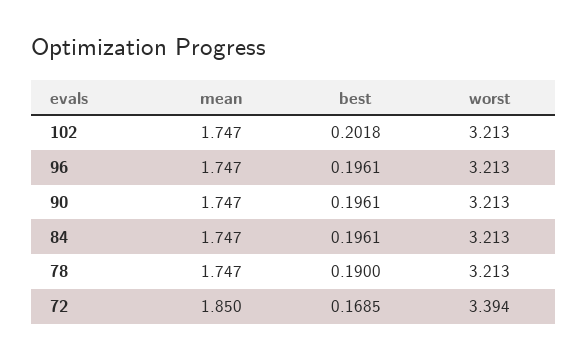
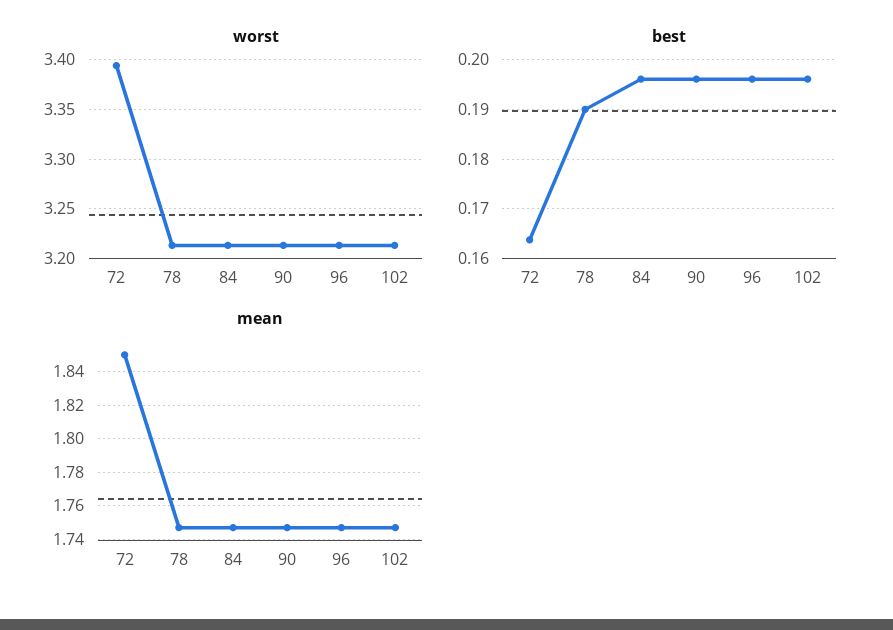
best, 102: 0.2018 -> 0.196
best, 72: 0.1685 -> 0.164

